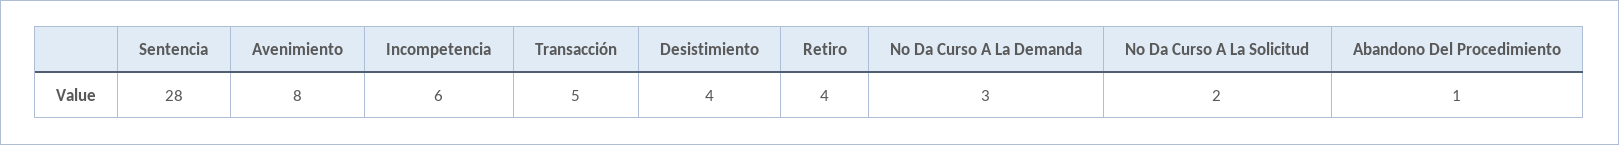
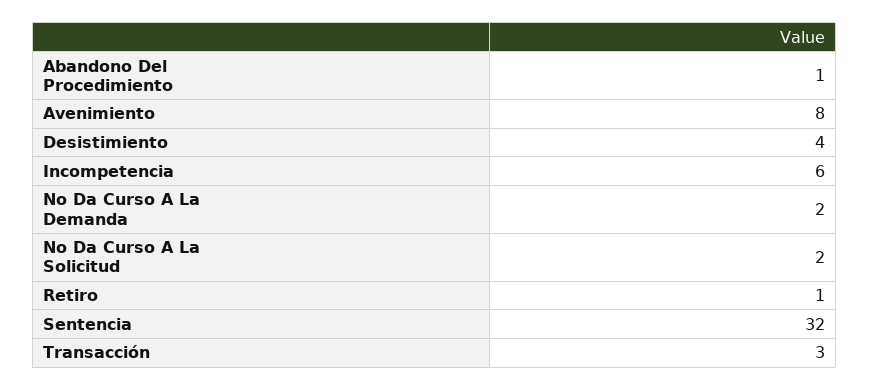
Sentencia: 28 -> 32
Transacción: 5 -> 3
Retiro: 4 -> 1
No Da Curso A La Demanda: 3 -> 2

